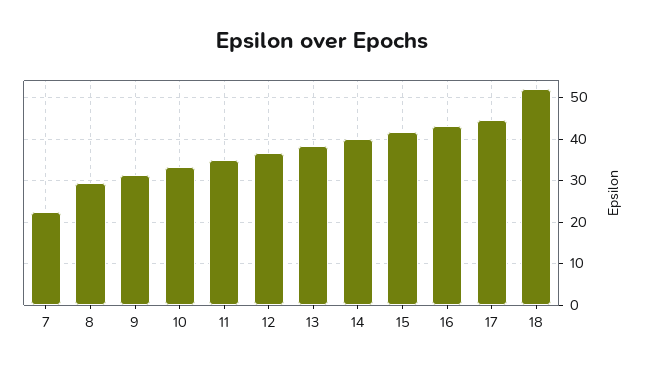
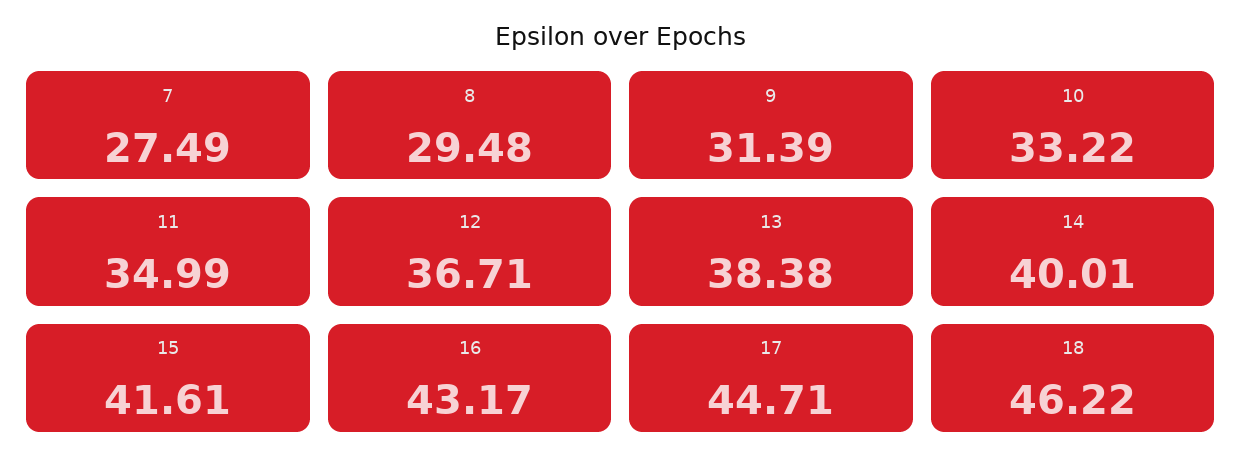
7: 22 -> 27.49
18: 52 -> 46.22

